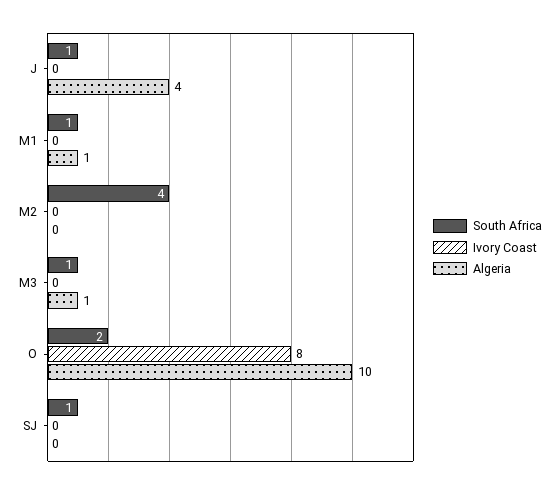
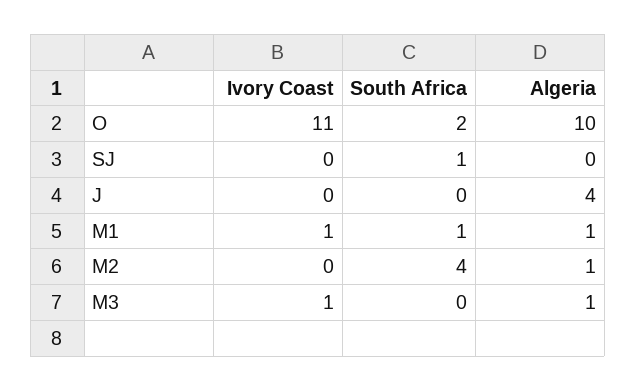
South Africa, J: 1 -> 0
Ivory Coast, M1: 0 -> 1
Algeria, M2: 0 -> 1
South Africa, M3: 1 -> 0
Ivory Coast, M3: 0 -> 1
Ivory Coast, O: 8 -> 11

